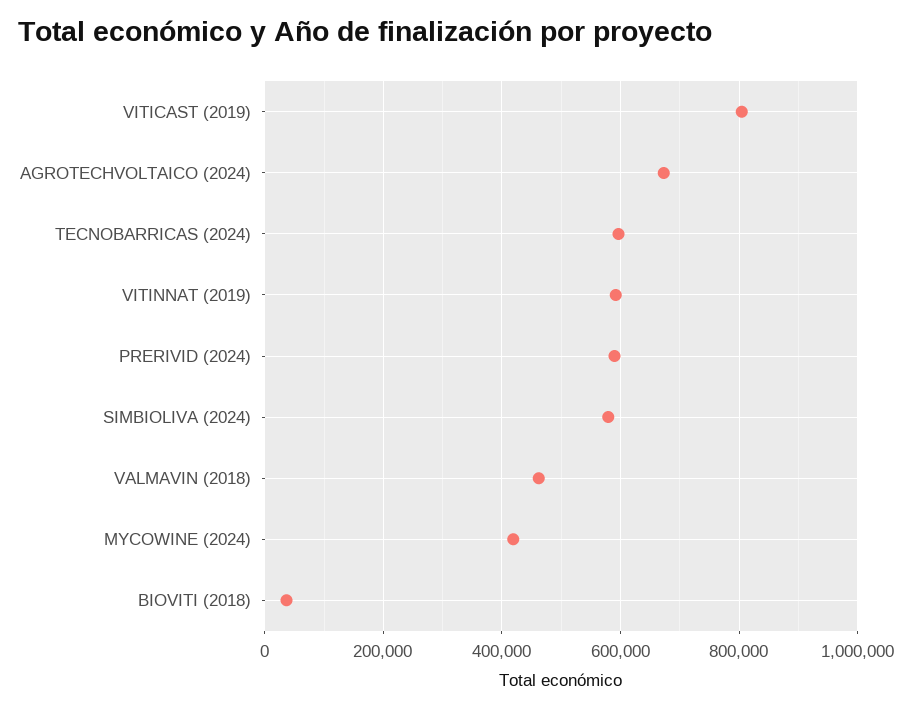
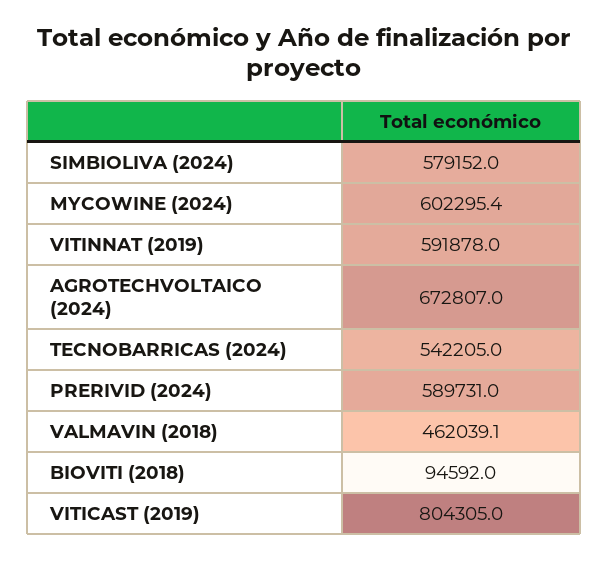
TECNOBARRICAS (2024): 600000 -> 542205
MYCOWINE (2024): 420000 -> 602295.4
BIOVITI (2018): 40000 -> 94592

